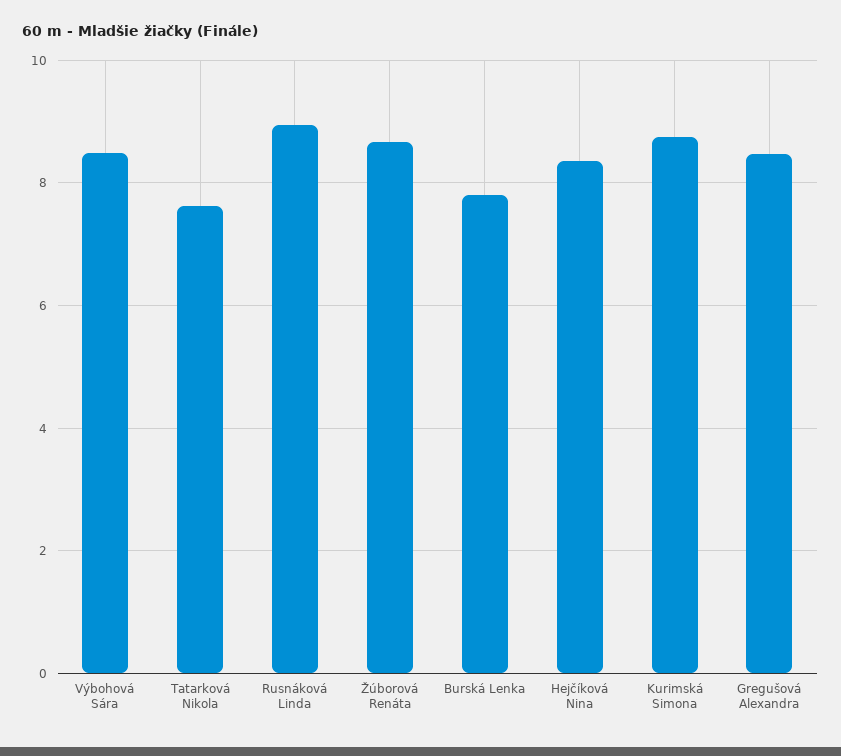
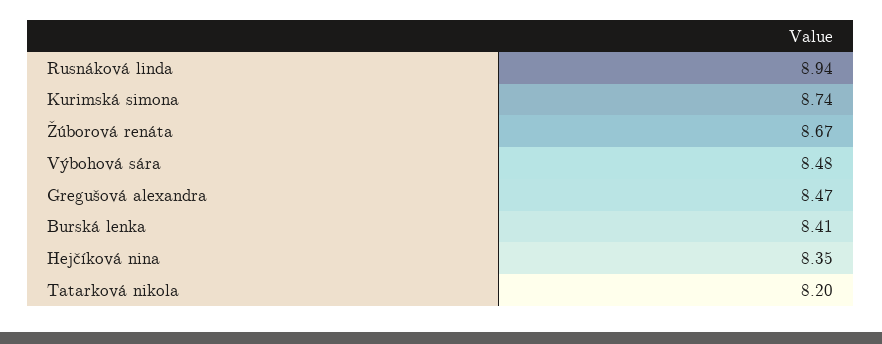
Tatarková Nikola: 7.6 -> 8.2
Burská Lenka: 7.8 -> 8.41

